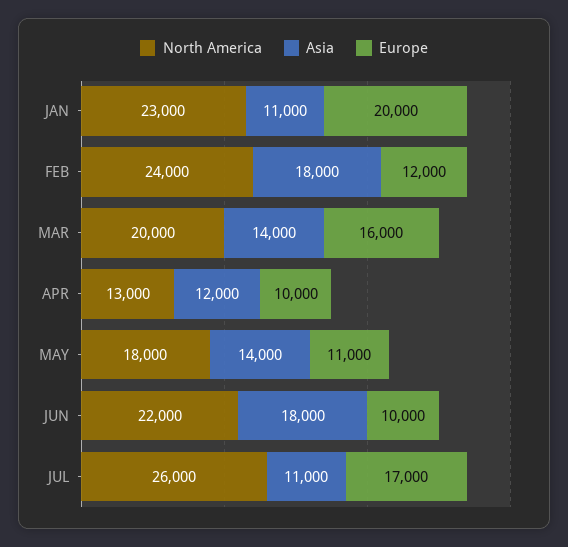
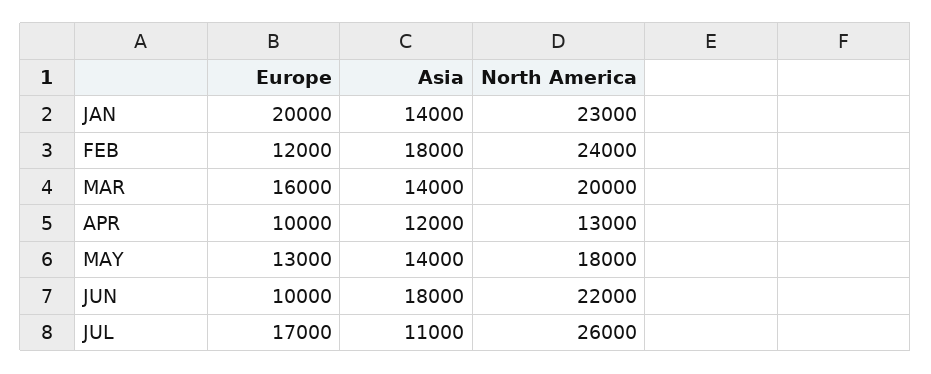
Asia, JAN: 11000 -> 14000
Europe, MAY: 11000 -> 13000

